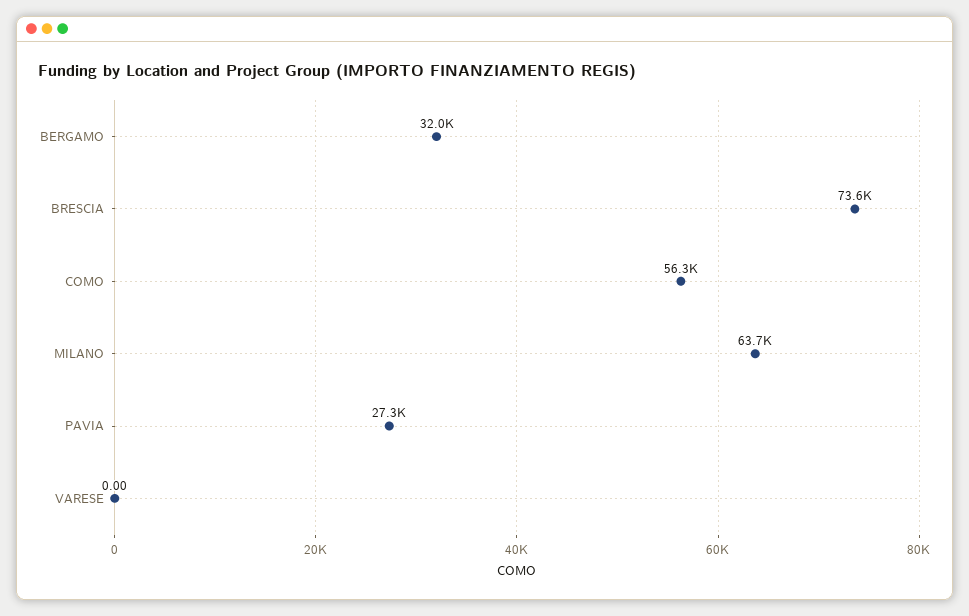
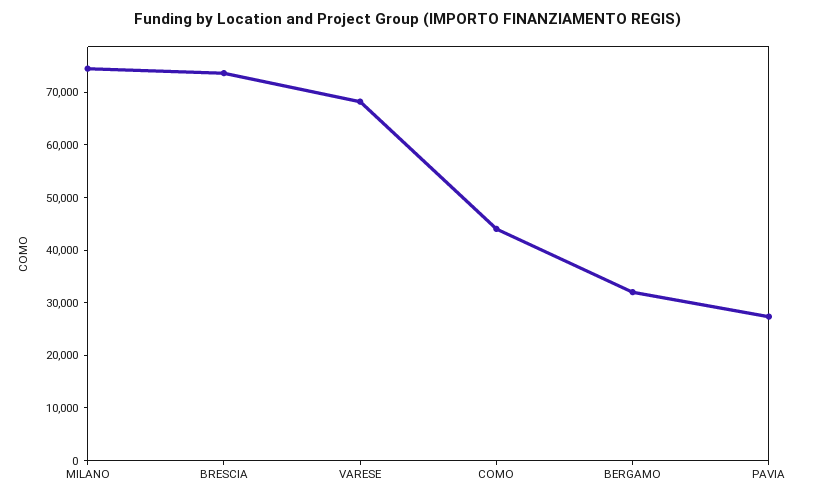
COMO: 56300 -> 44000
MILANO: 63700 -> 74000
VARESE: 0 -> 68000

